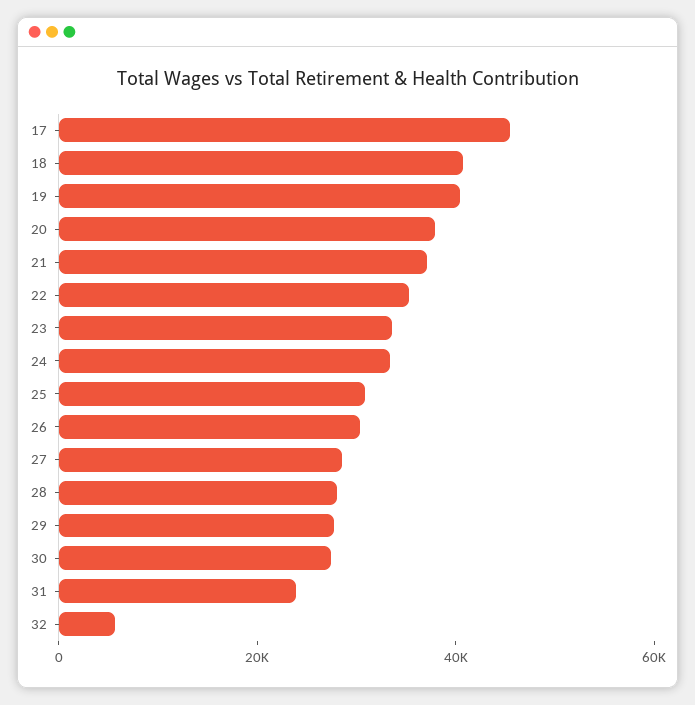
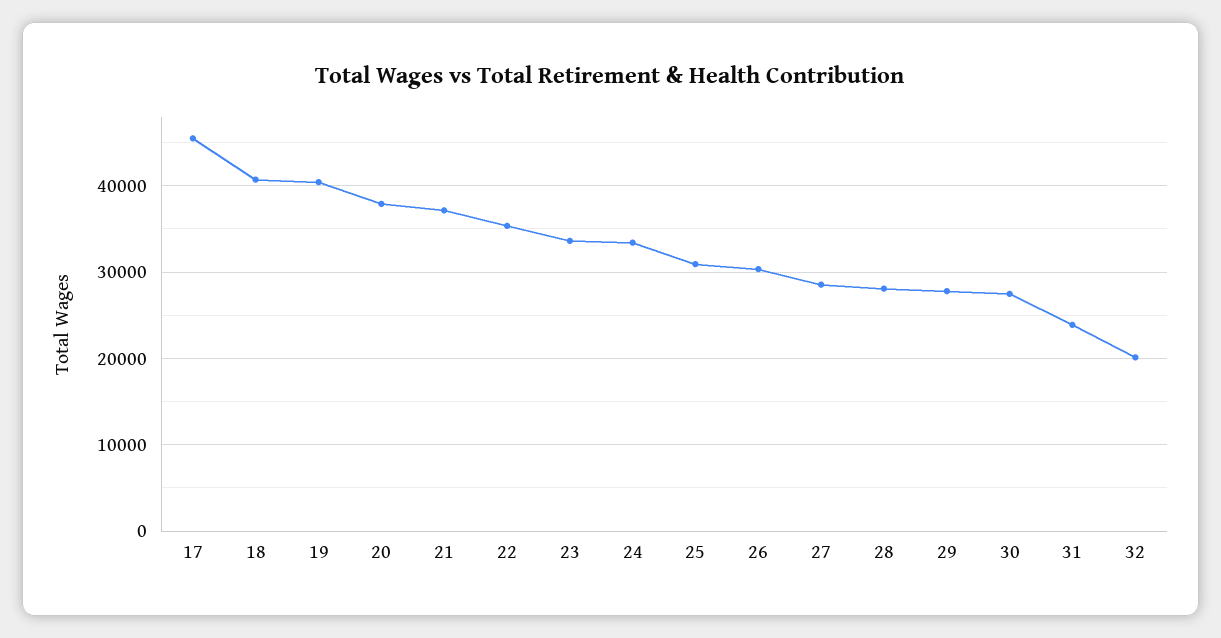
32: 5000 -> 20000

